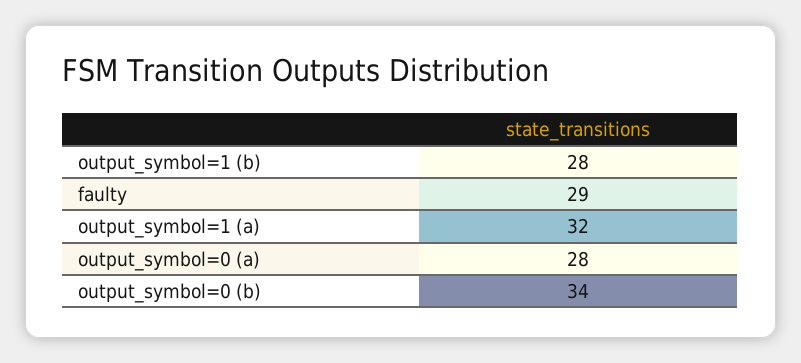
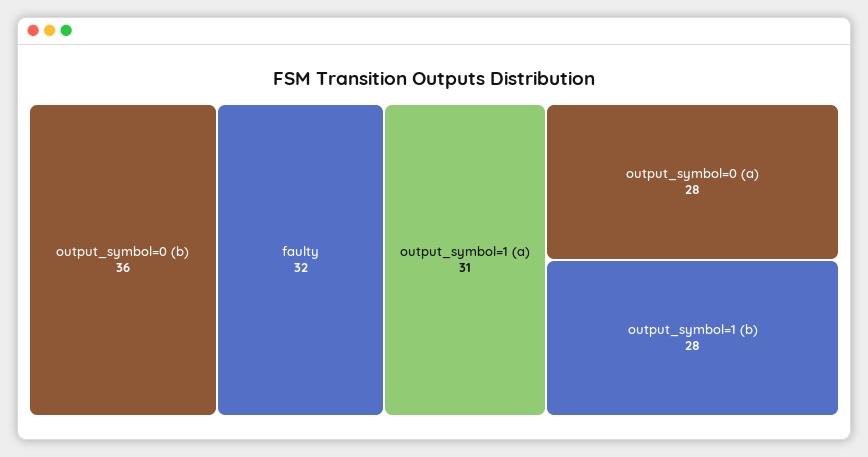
faulty: 29 -> 32
output_symbol=1 (a): 32 -> 31
output_symbol=0 (b): 34 -> 36

